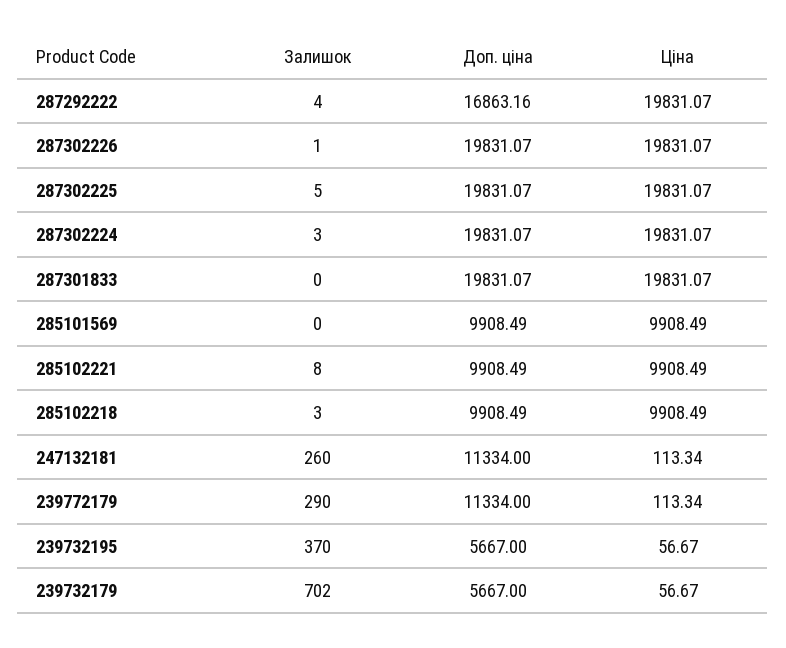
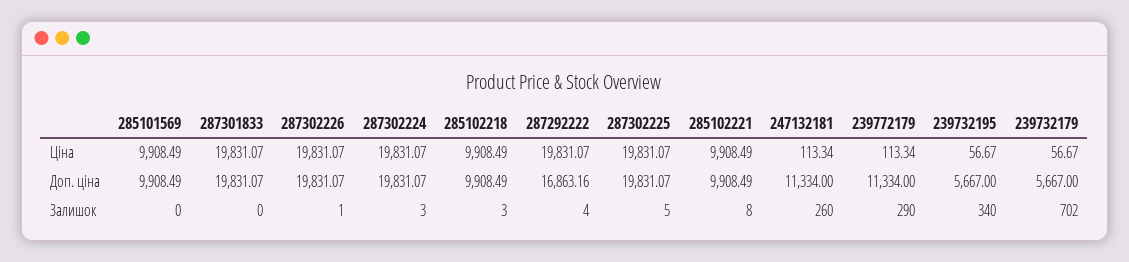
Залишок, 239732195: 370 -> 340

